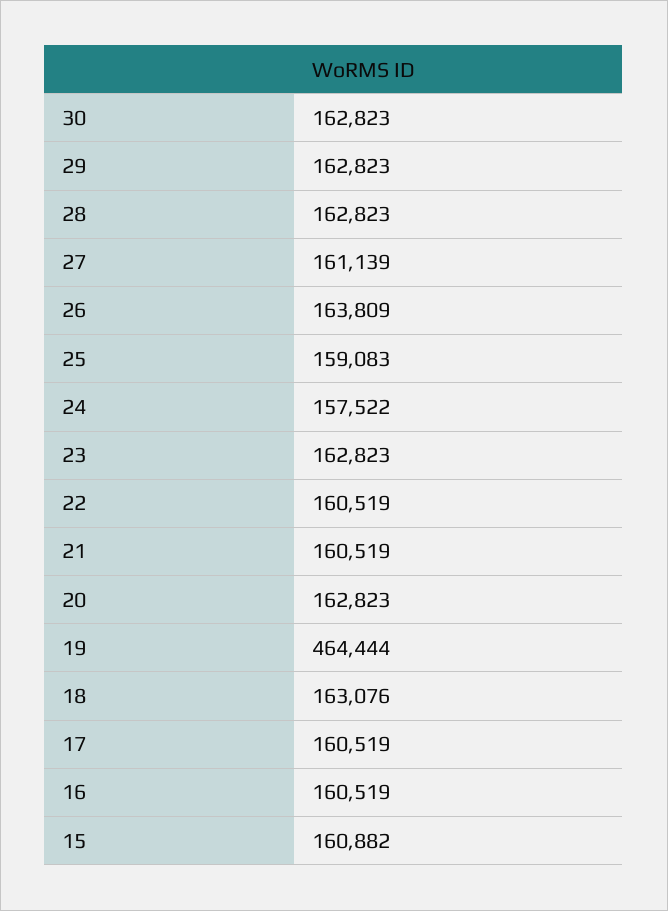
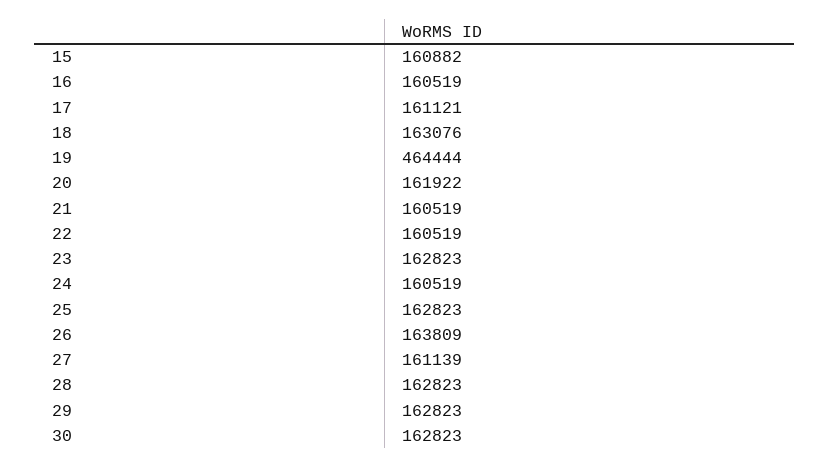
25: 159083 -> 162823
24: 157522 -> 160519
20: 162823 -> 161922
17: 160519 -> 161121

